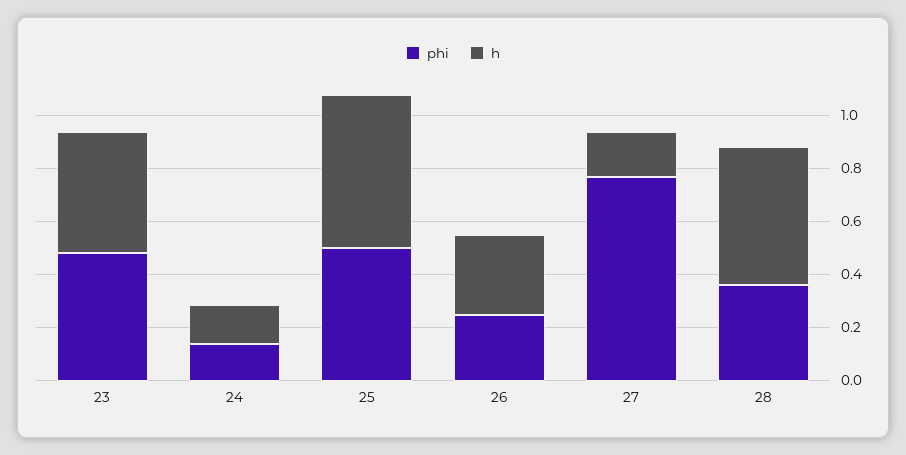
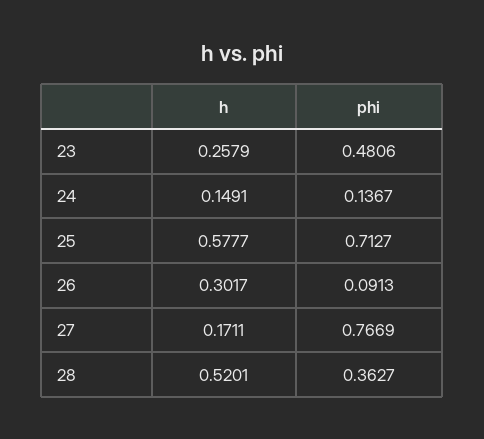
h, 23: 0.45 -> 0.2579
phi, 25: 0.5 -> 0.7127
phi, 26: 0.25 -> 0.0913

